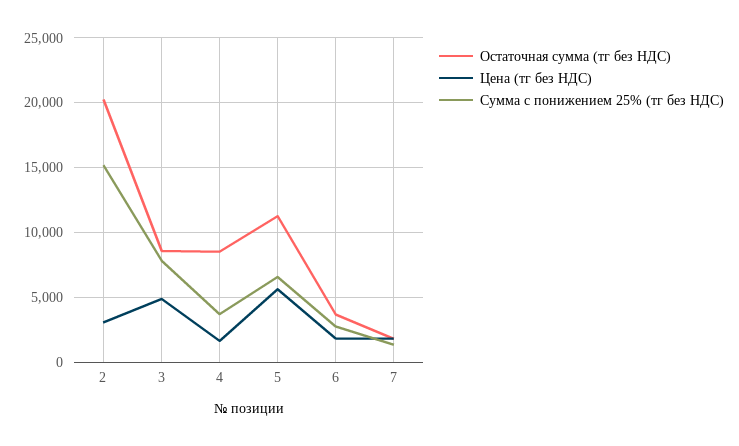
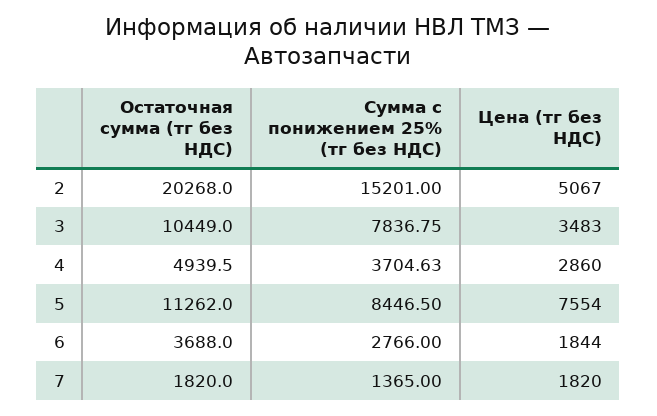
Цена (тг без НДС), 2: 3000 -> 5067
Остаточная сумма (тг без НДС), 3: 8500 -> 10449
Цена (тг без НДС), 3: 5000 -> 3483
Остаточная сумма (тг без НДС), 4: 8500 -> 4939.5
Цена (тг без НДС), 4: 1500 -> 2860
Цена (тг без НДС), 5: 5500 -> 7554
Сумма с понижением 25% (тг без НДС), 5: 6500 -> 8446.5

